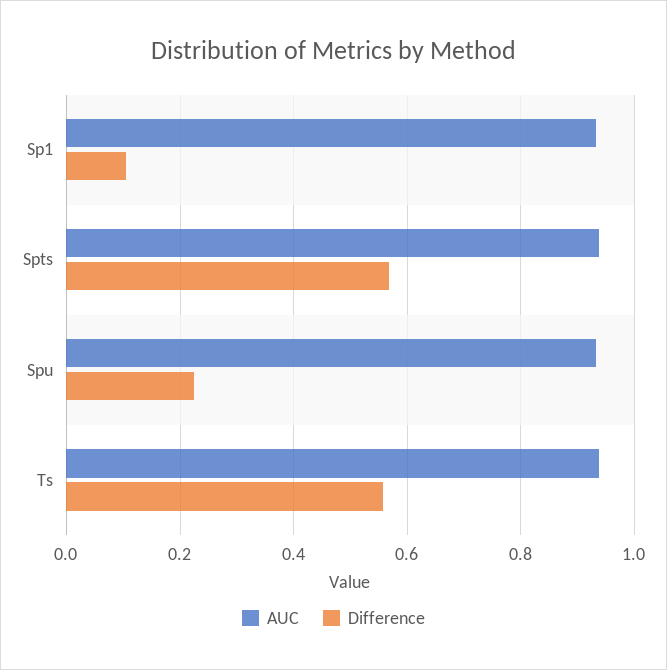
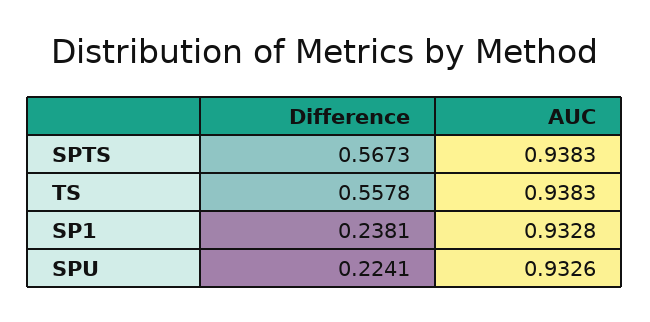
Difference, Sp1: 0.1 -> 0.2381

